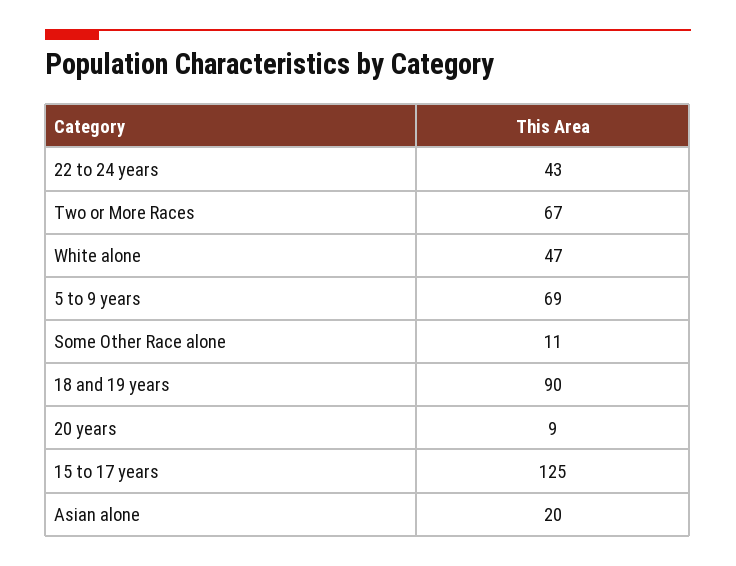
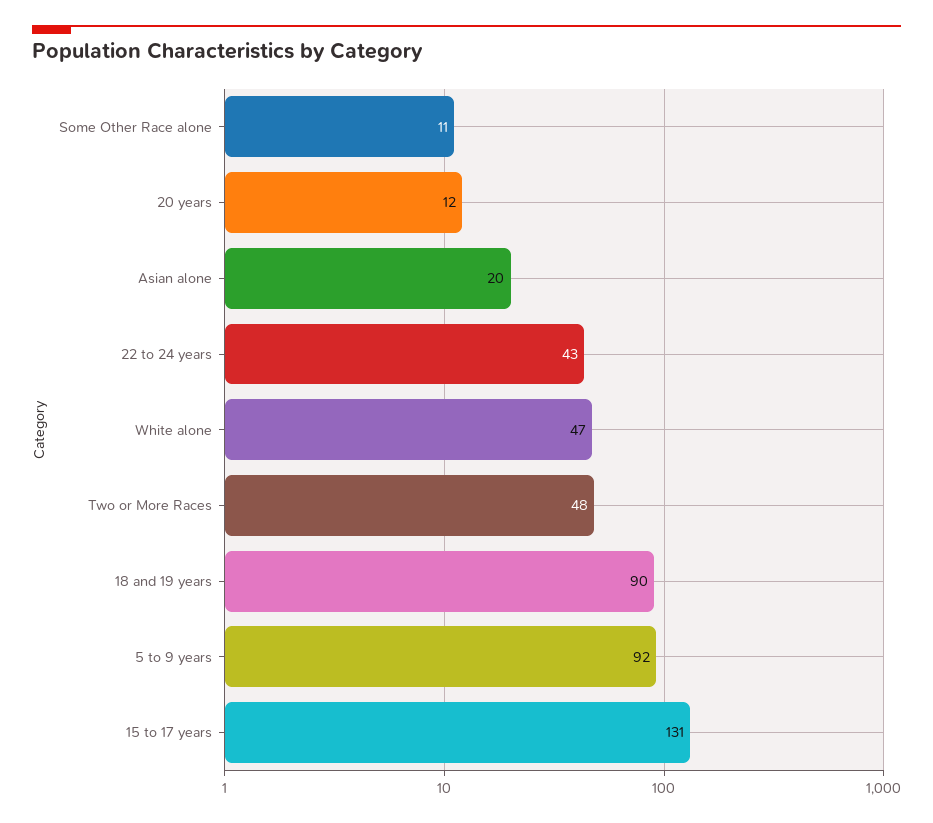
Two or More Races: 67 -> 48
5 to 9 years: 69 -> 92
20 years: 9 -> 12
15 to 17 years: 125 -> 131

